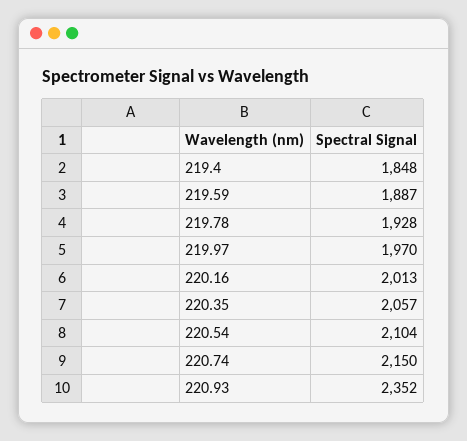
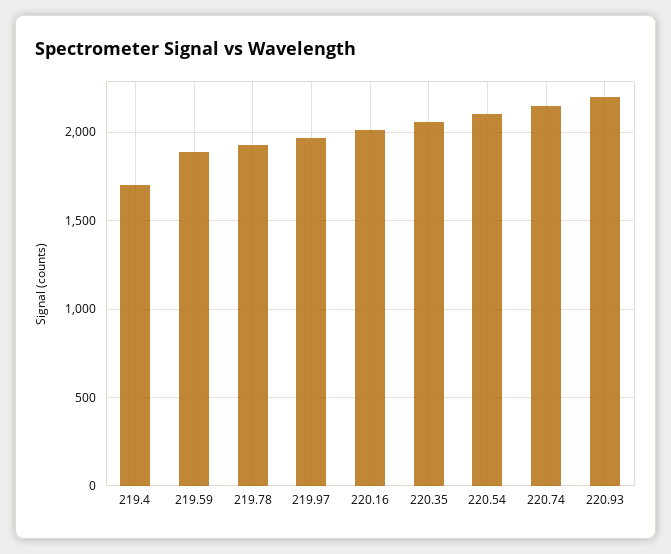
219.4: 1848 -> 1700
220.93: 2352 -> 2200

